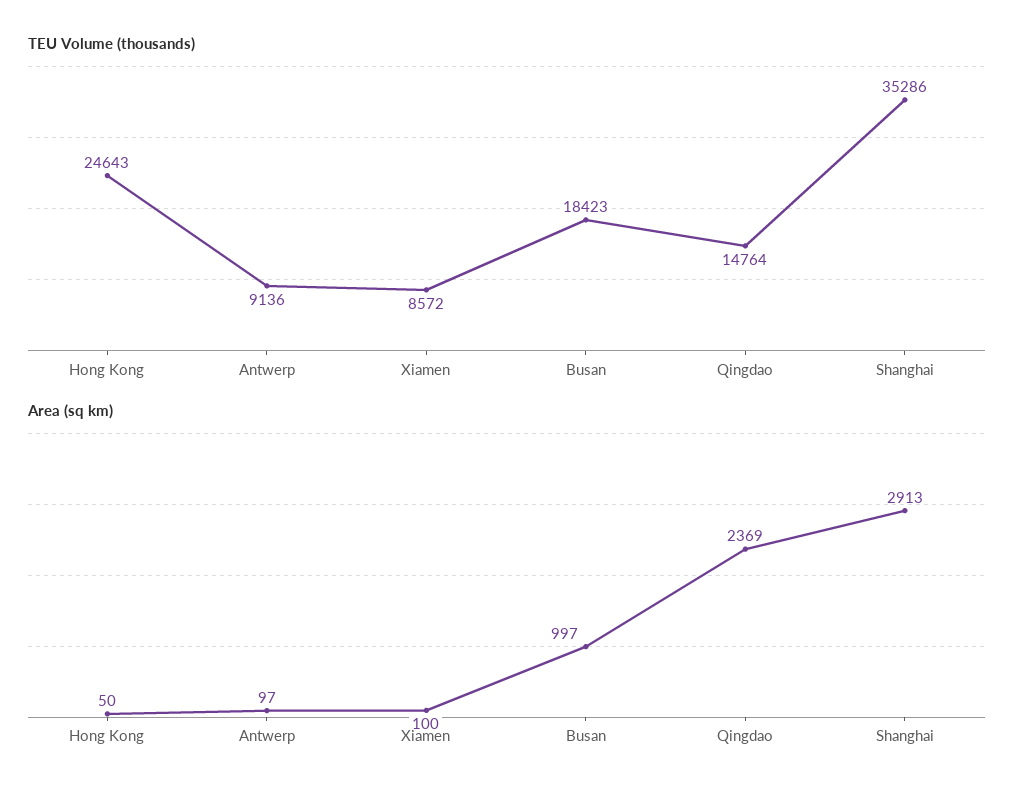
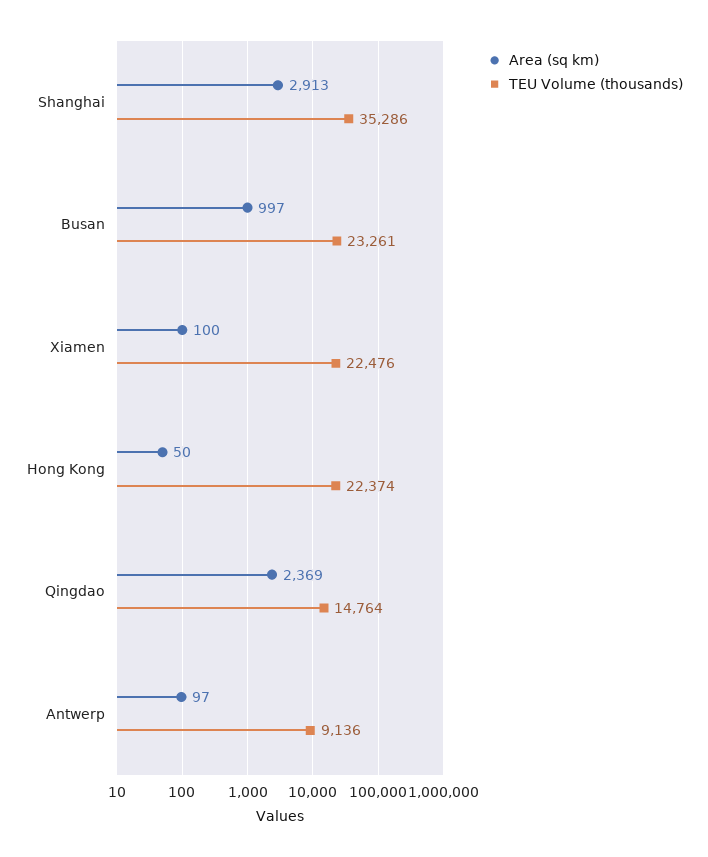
TEU Volume (thousands), Hong Kong: 24643 -> 22374
TEU Volume (thousands), Xiamen: 8572 -> 22476
TEU Volume (thousands), Busan: 18423 -> 23261

